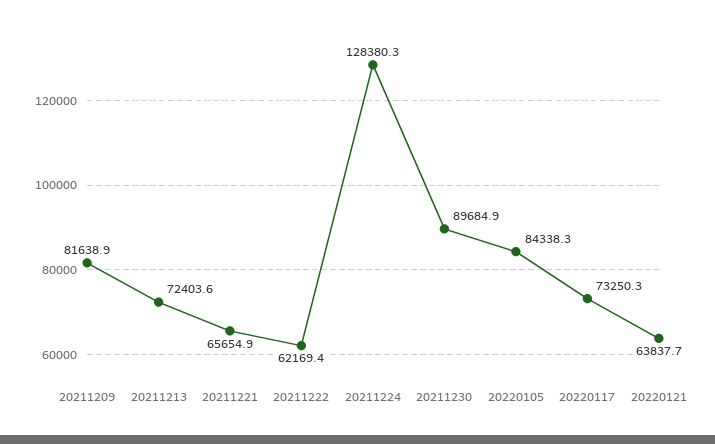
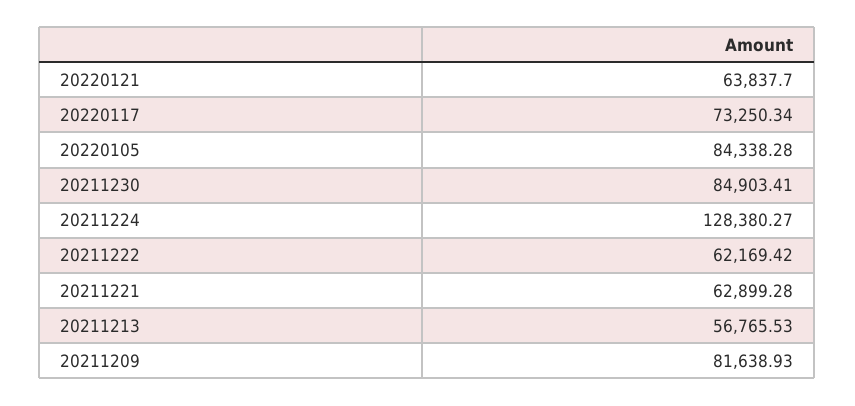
20211213: 72403.6 -> 56765.53
20211221: 65654.9 -> 62899.28
20211230: 89684.9 -> 84903.41

